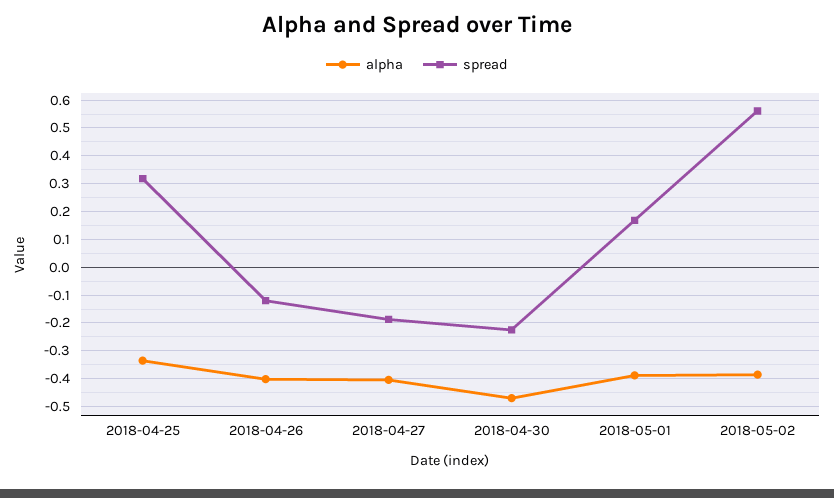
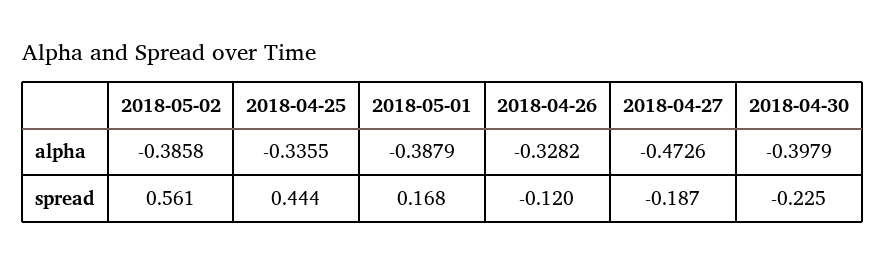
spread, 2018-04-25: 0.325 -> 0.444
alpha, 2018-04-26: -0.4 -> -0.3282
alpha, 2018-04-27: -0.4 -> -0.4726
alpha, 2018-04-30: -0.475 -> -0.3979

